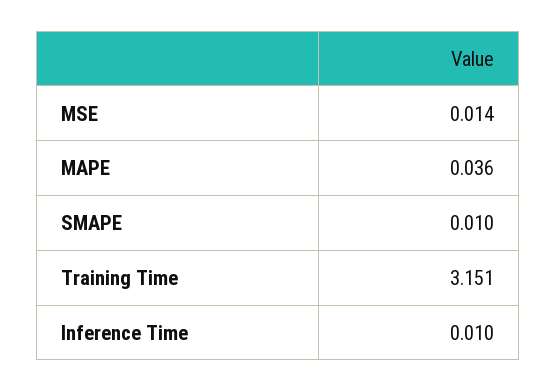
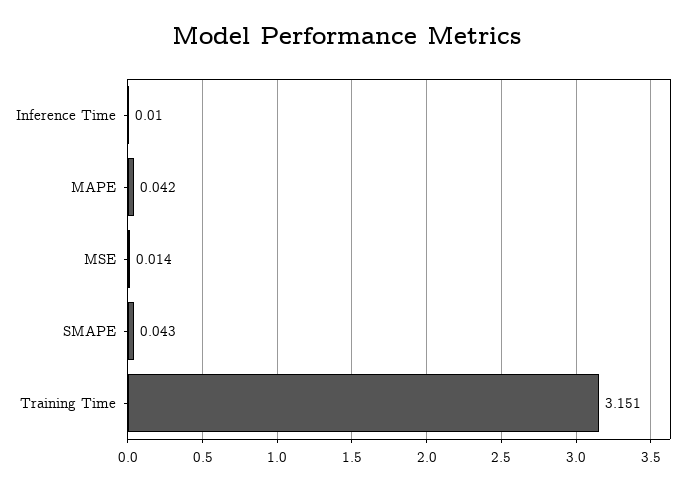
MAPE: 0.036 -> 0.042
SMAPE: 0.01 -> 0.043

